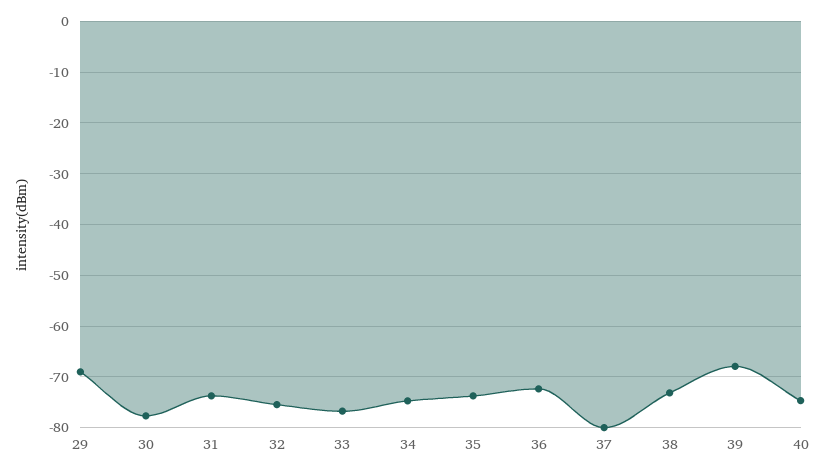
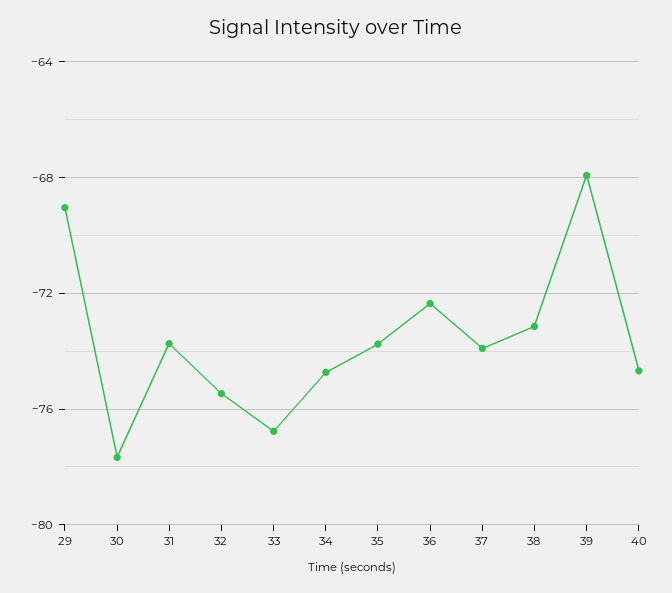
37: -80 -> -74

